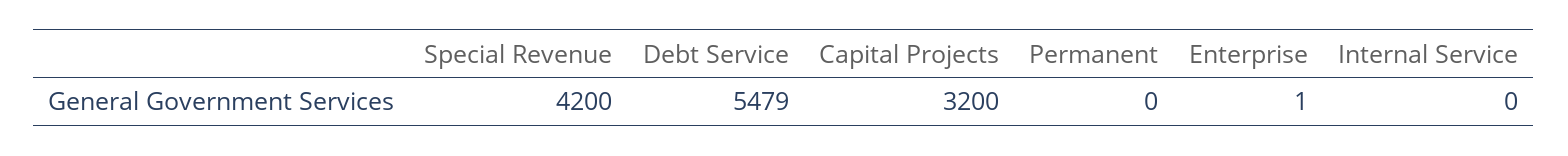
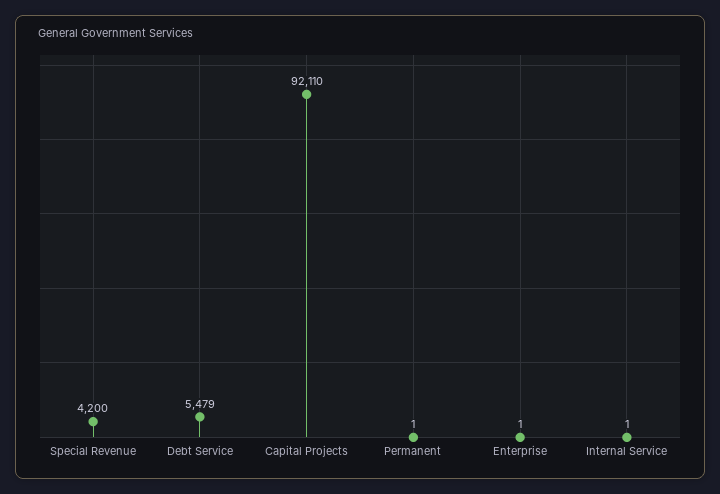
Capital Projects: 3200 -> 92110
Permanent: 0 -> 1
Internal Service: 0 -> 1

